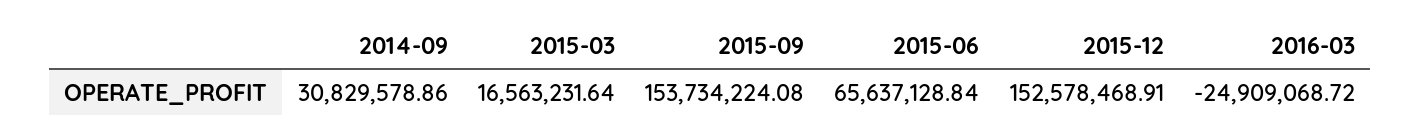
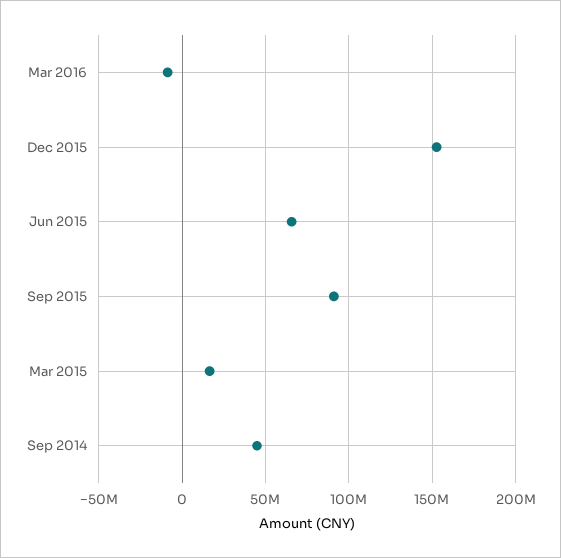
2014-09: 30829578.86 -> 45000000
2015-09: 153734224.08 -> 90000000
2016-03: -24909068.72 -> -10000000

